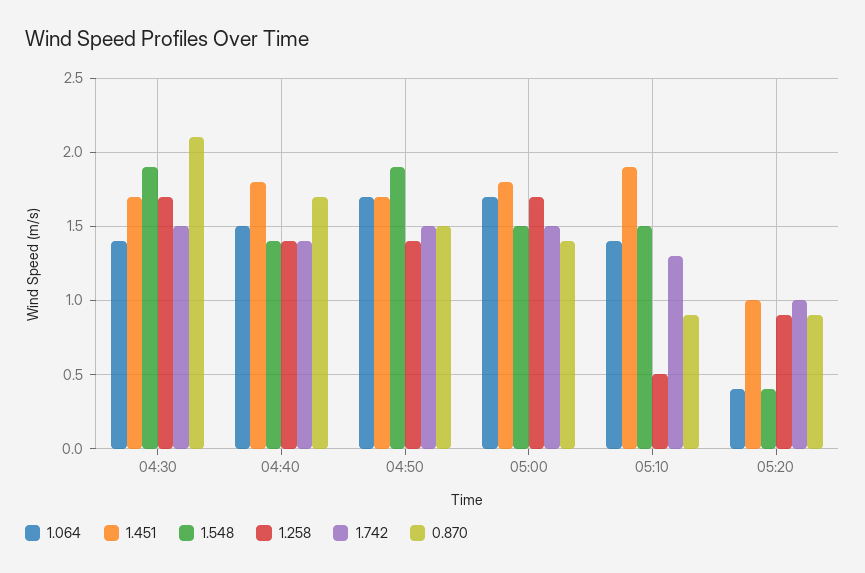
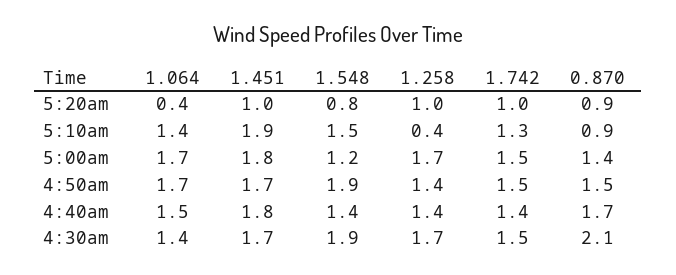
1.548, 05:00: 1.5 -> 1.2
1.258, 05:10: 0.5 -> 0.4
1.548, 05:20: 0.4 -> 0.8
1.258, 05:20: 0.9 -> 1

